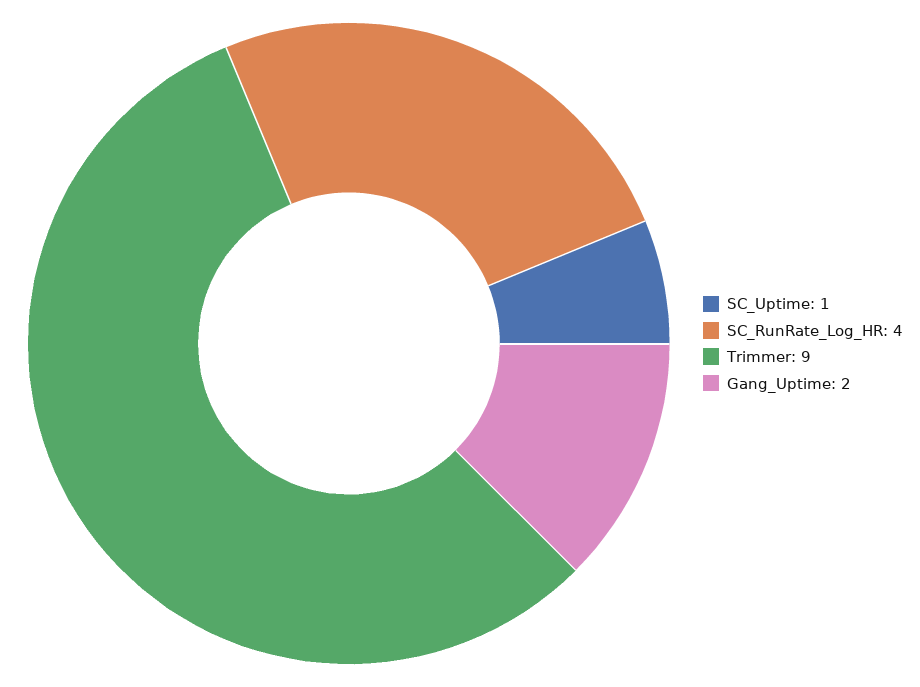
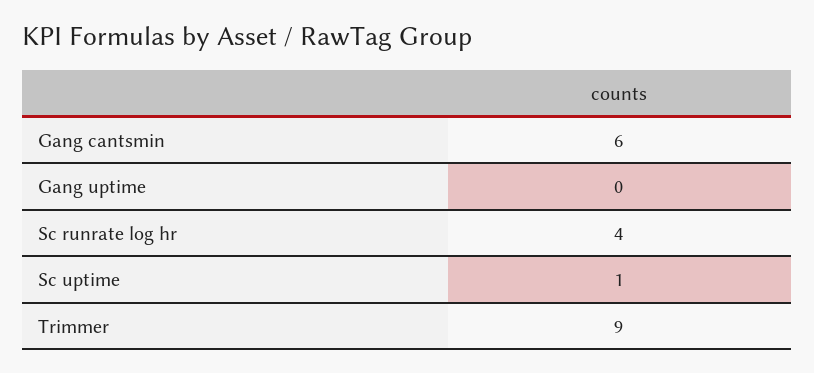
Gang_Uptime: 2 -> 0
Gang cantsmin: none -> 6

